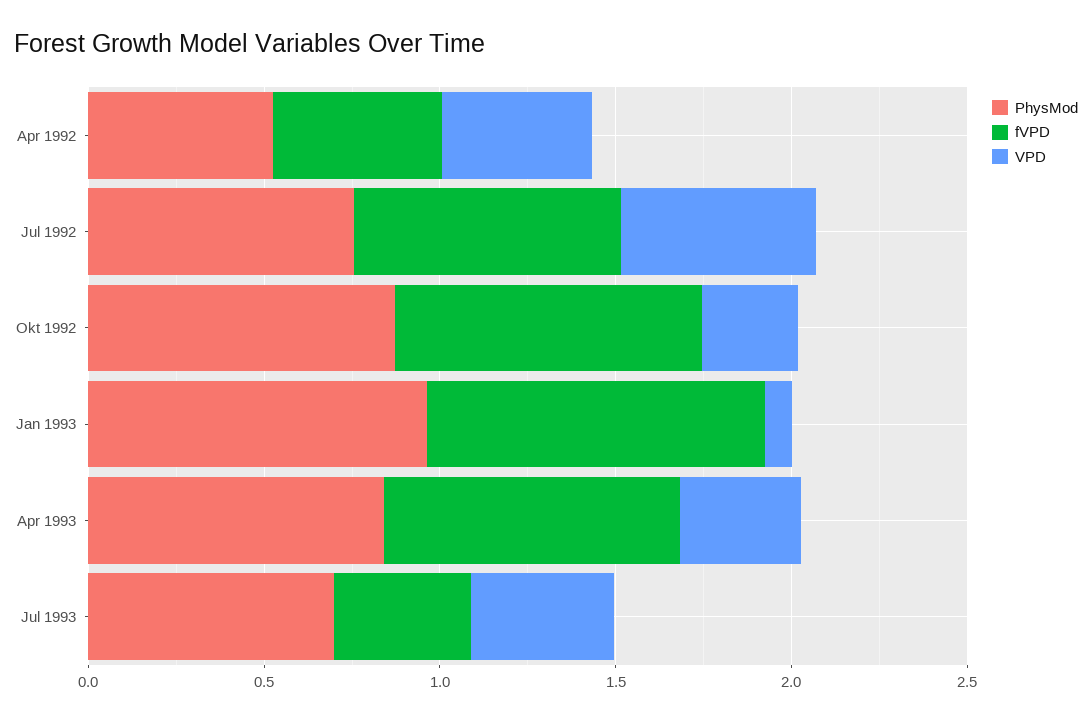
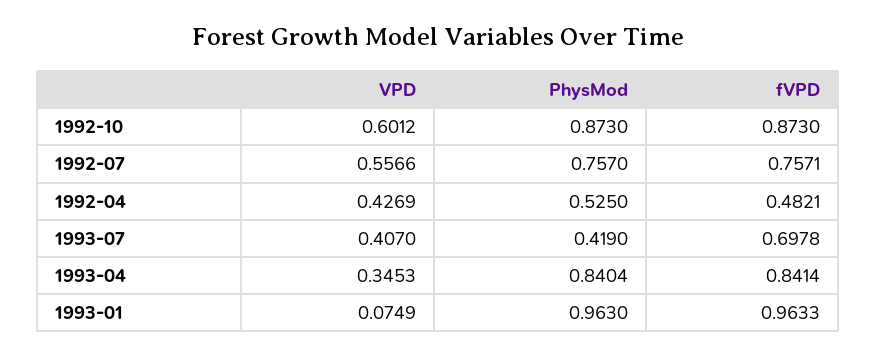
VPD, Okt 1992: 0.3 -> 0.6012
PhysMod, Jul 1993: 0.7 -> 0.419
fVPD, Jul 1993: 0.4 -> 0.6978

